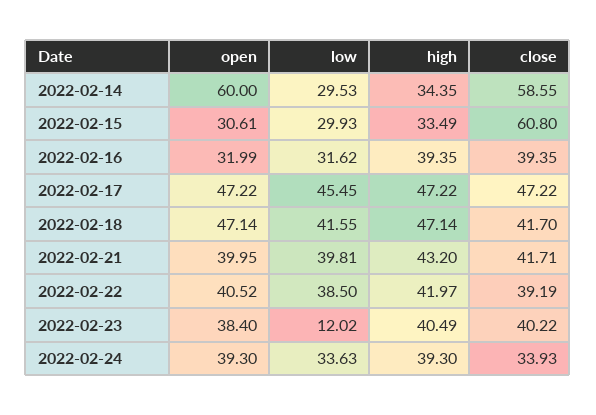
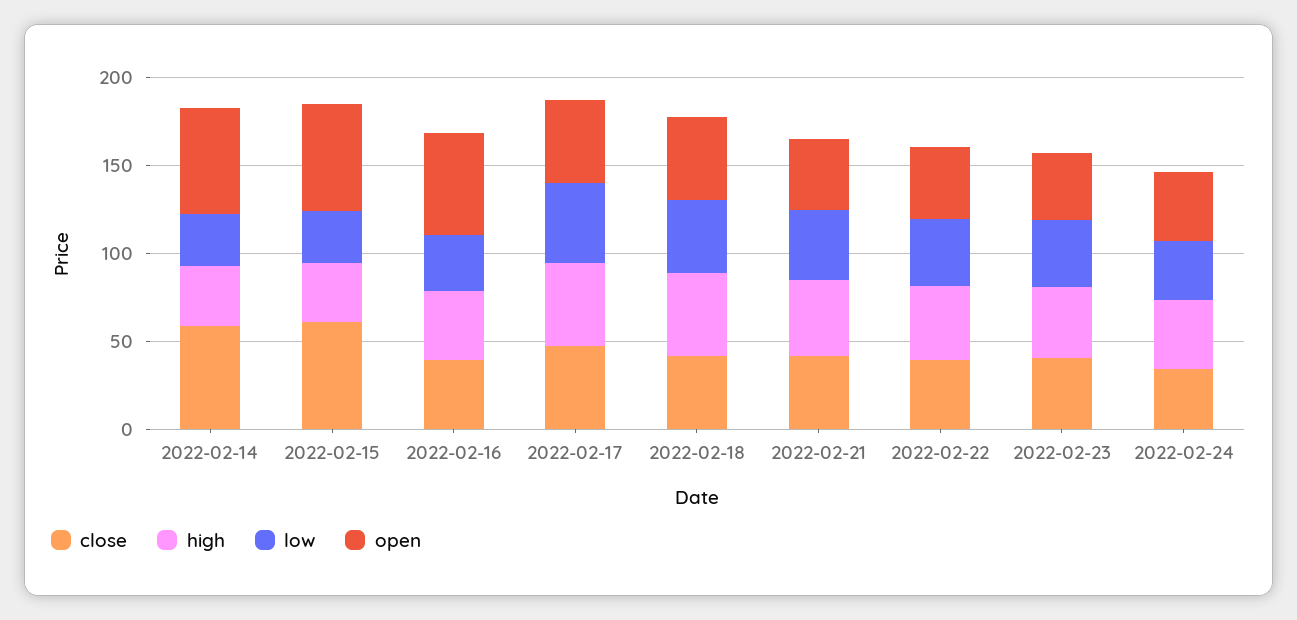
open, 2022-02-15: 30.61 -> 60
open, 2022-02-16: 31.99 -> 60
low, 2022-02-23: 12.02 -> 40

